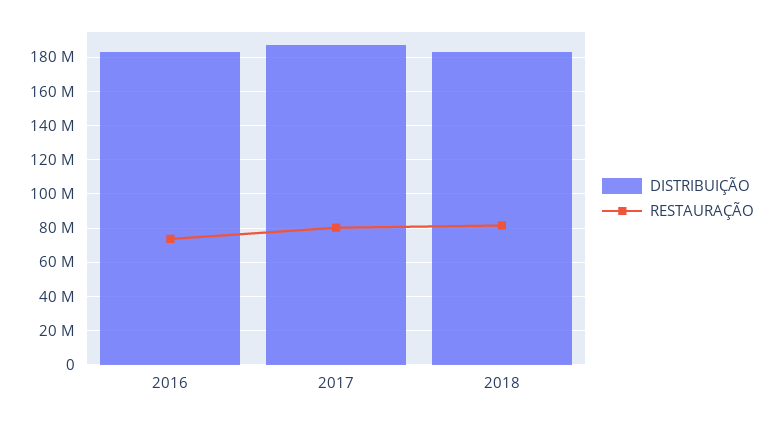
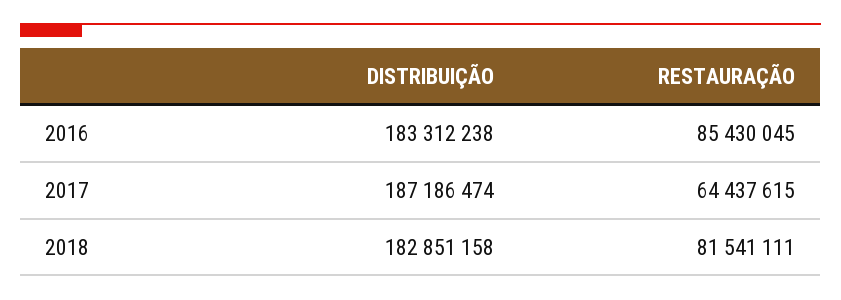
RESTAURAÇÃO, 2016: 75000000 -> 85430045
RESTAURAÇÃO, 2017: 80000000 -> 64437615

